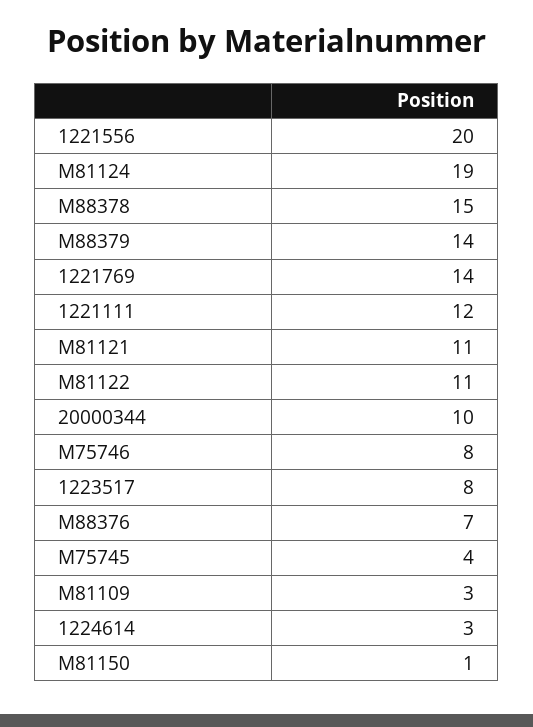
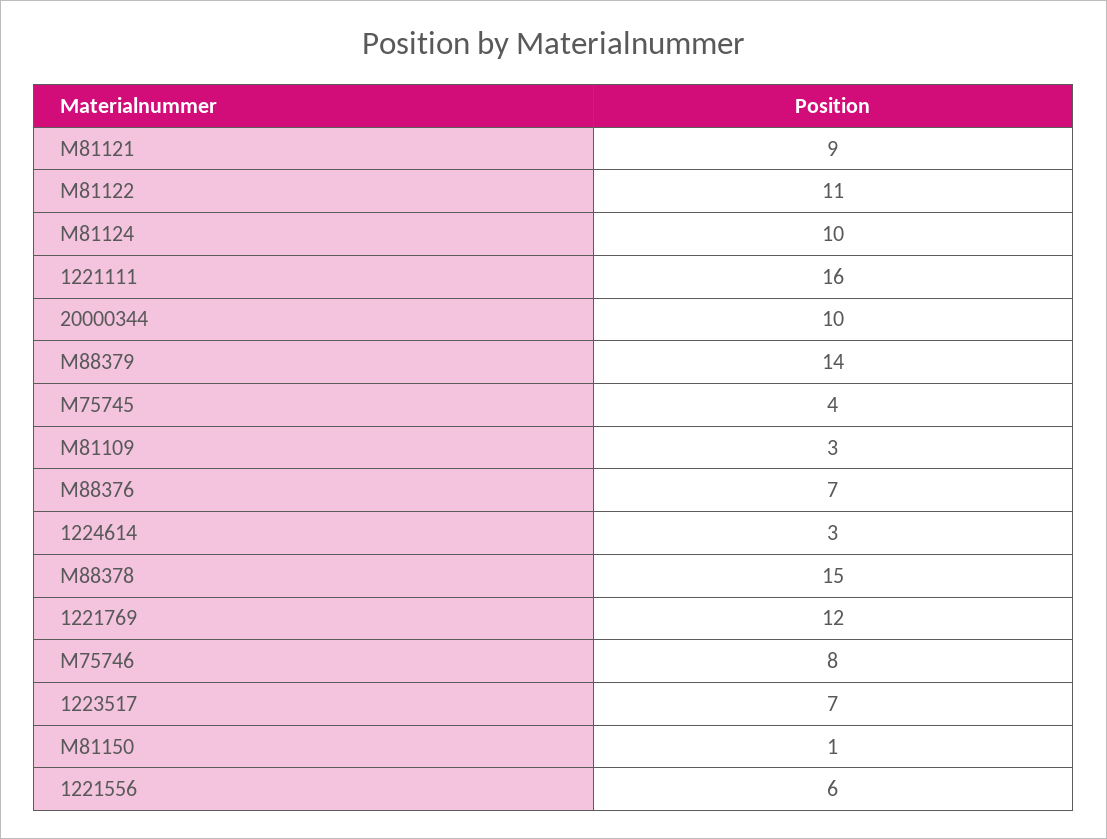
1221556: 20 -> 6
M81124: 19 -> 10
1221769: 14 -> 12
1221111: 12 -> 16
M81121: 11 -> 9
1223517: 8 -> 7

